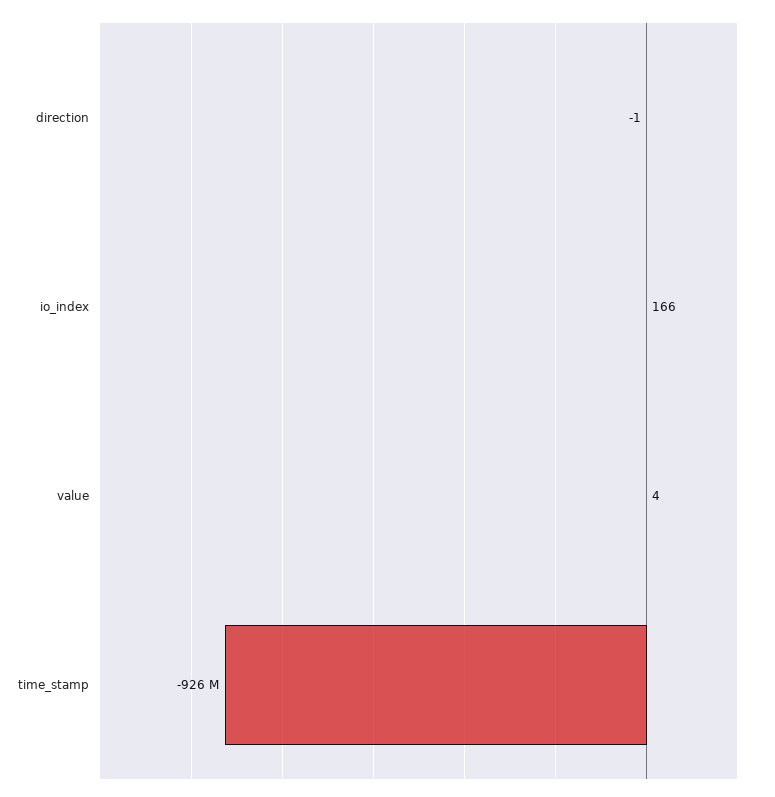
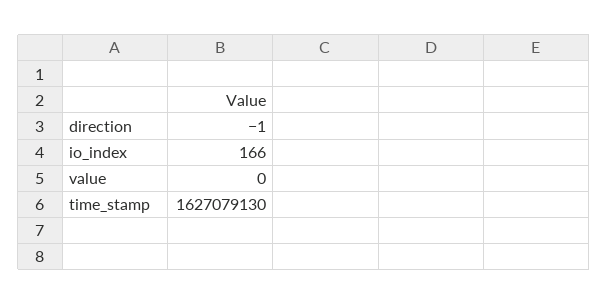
value: 4 -> 0
time_stamp: -926000000 -> 1627079130

